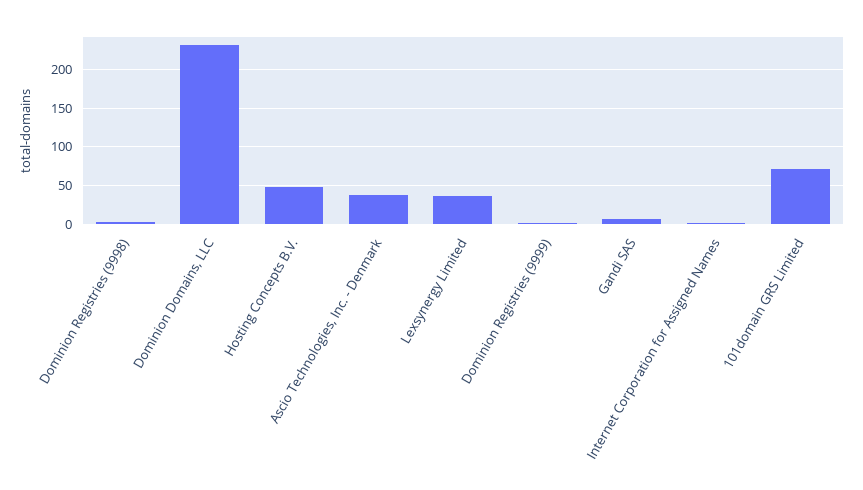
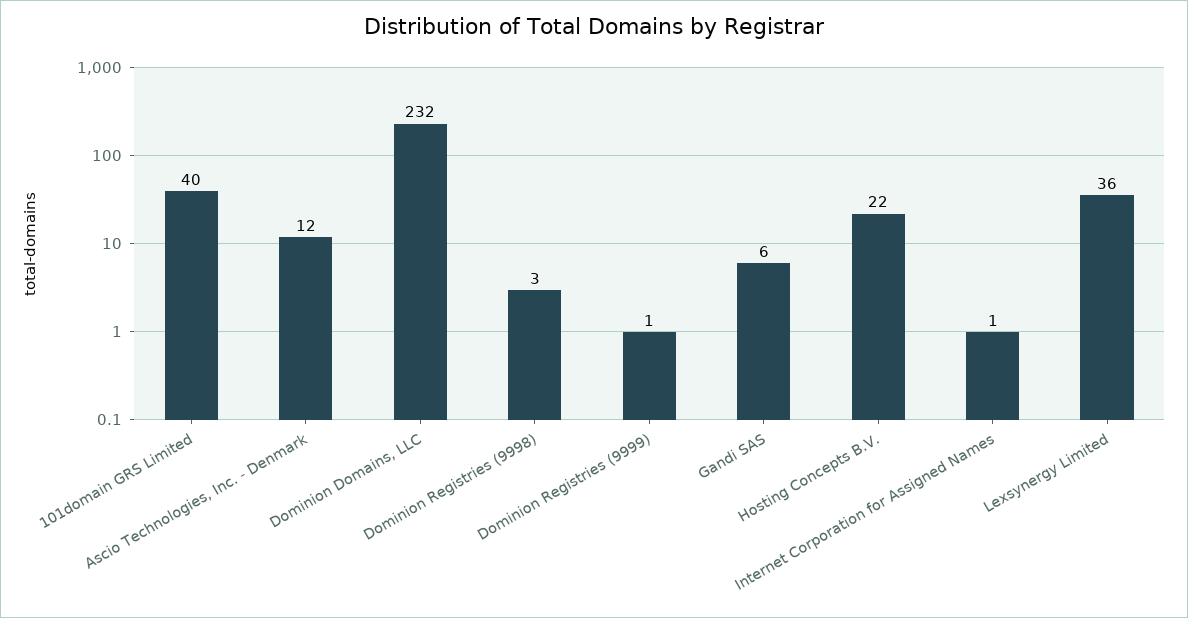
Hosting Concepts B.V.: 50 -> 22
Ascio Technologies, Inc. - Denmark: 40 -> 12
101domain GRS Limited: 70 -> 40

